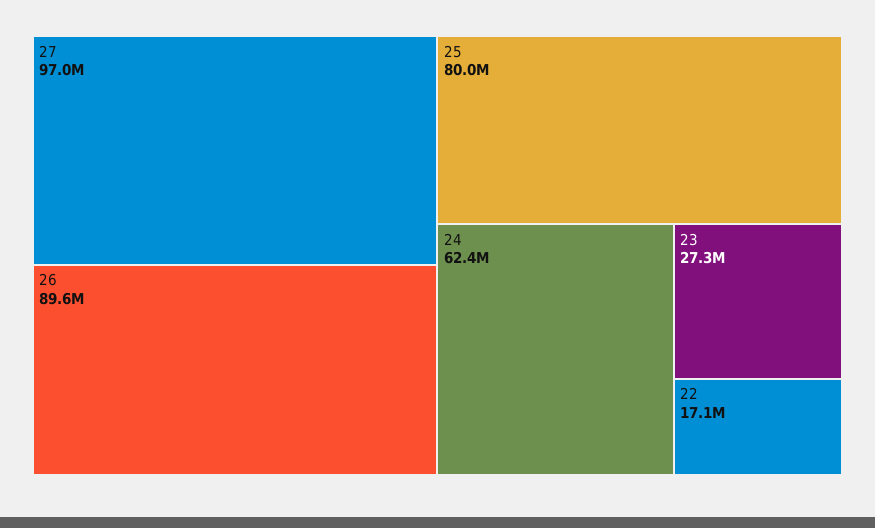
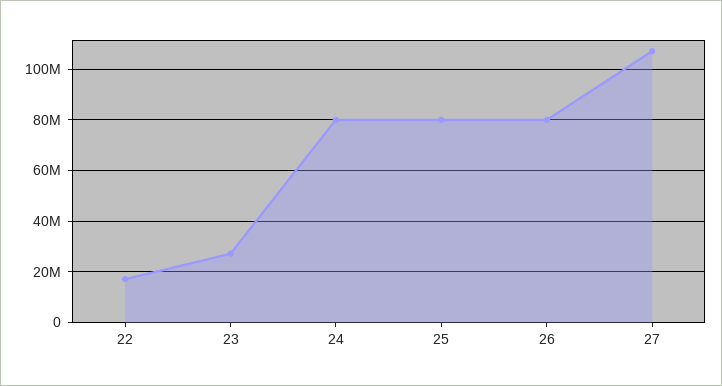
27: 97000000 -> 107500000
26: 89600000 -> 80000000
24: 62400000 -> 80000000

